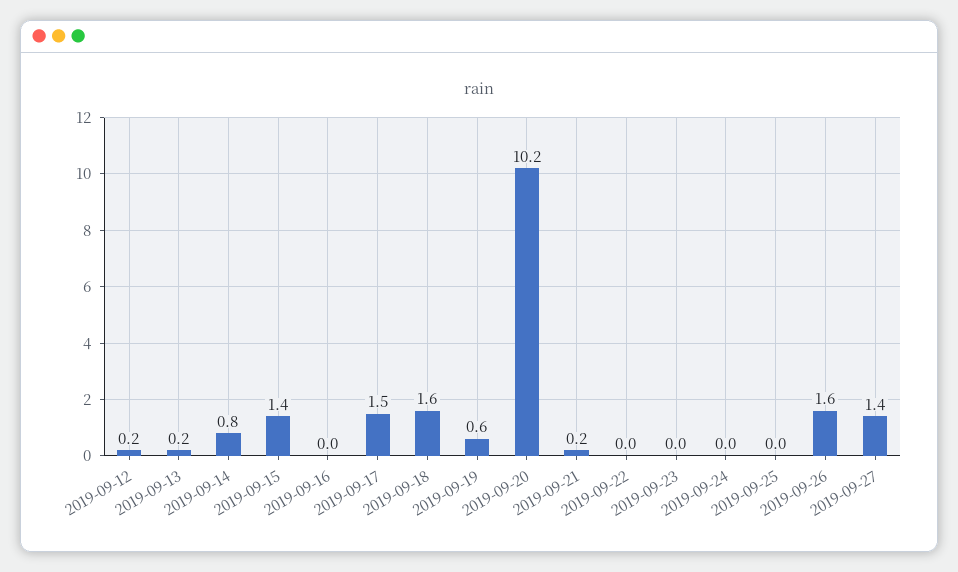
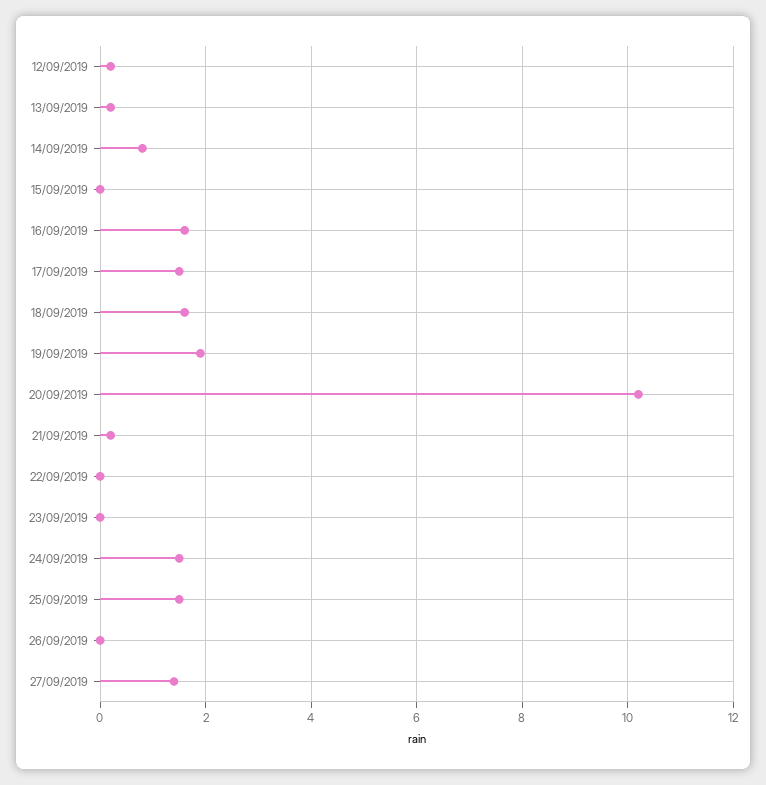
2019-09-15: 1.4 -> 0
2019-09-16: 0 -> 1.5
2019-09-19: 0.6 -> 2
2019-09-24: 0 -> 1.5
2019-09-25: 0 -> 1.5
2019-09-26: 1.6 -> 0

